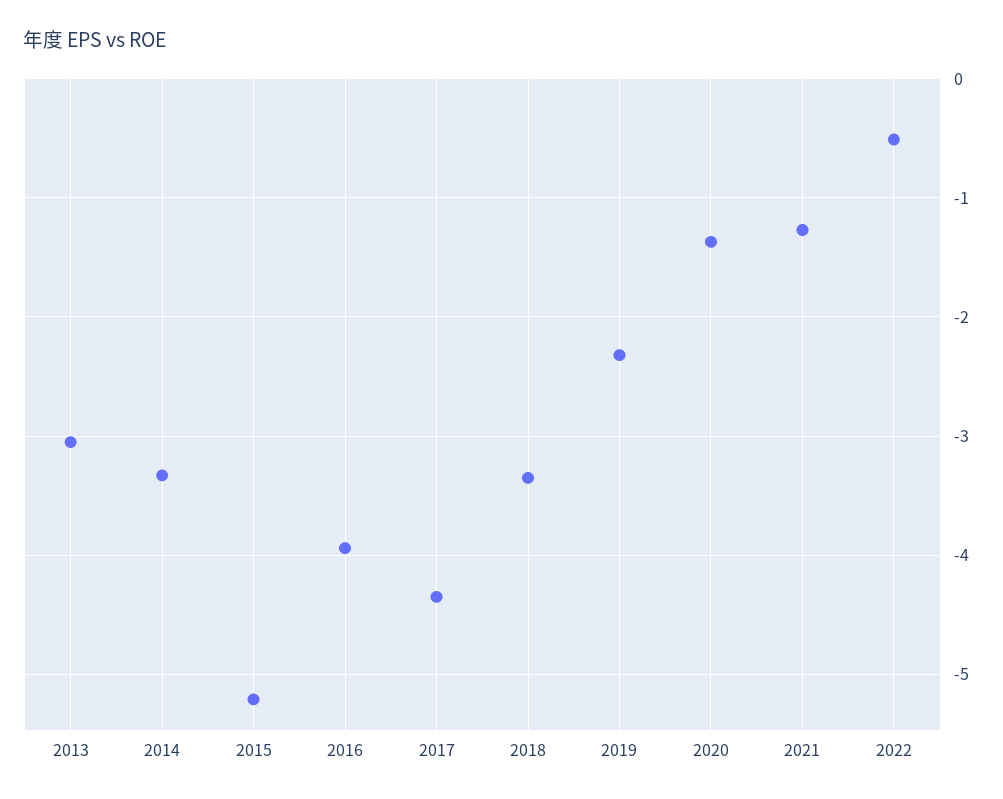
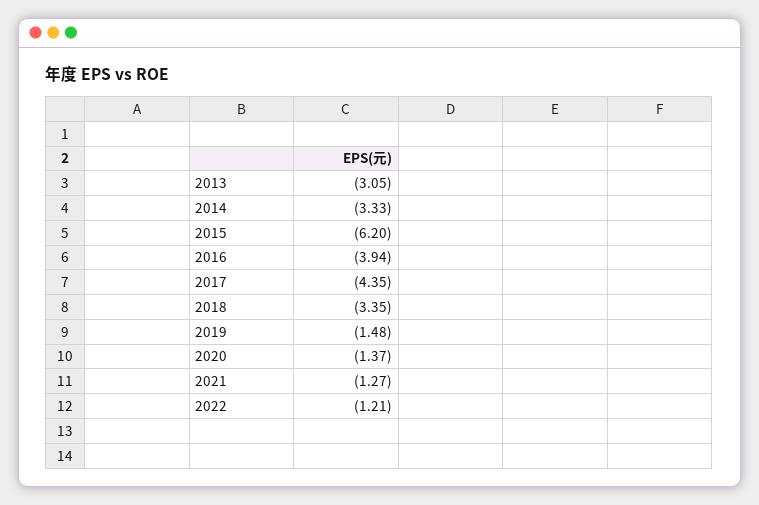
2015: -5.2 -> -6.2
2019: -2.3 -> -1.48
2022: -0.5 -> -1.21

